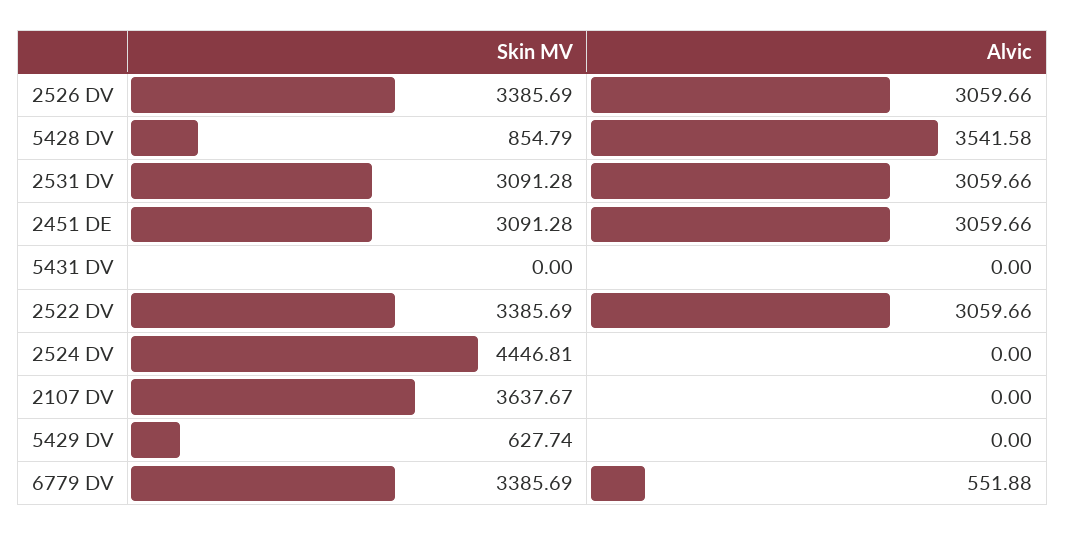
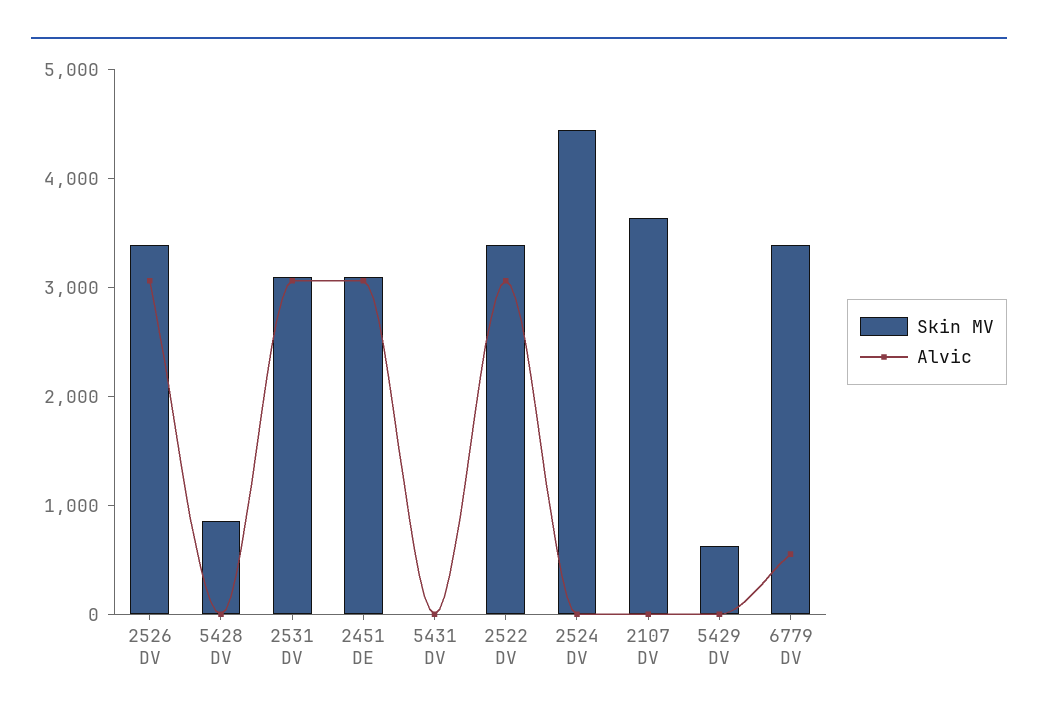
Alvic, 5428 DV: 3541.58 -> 0

